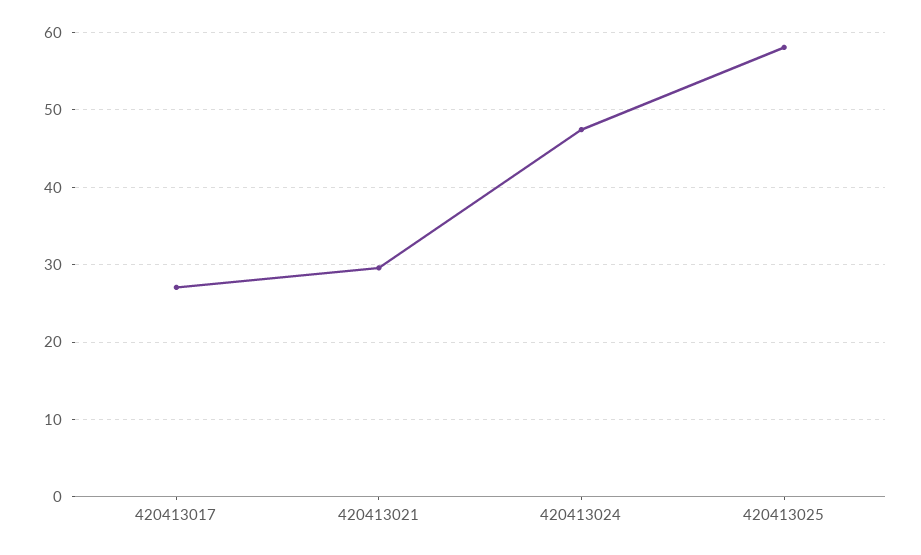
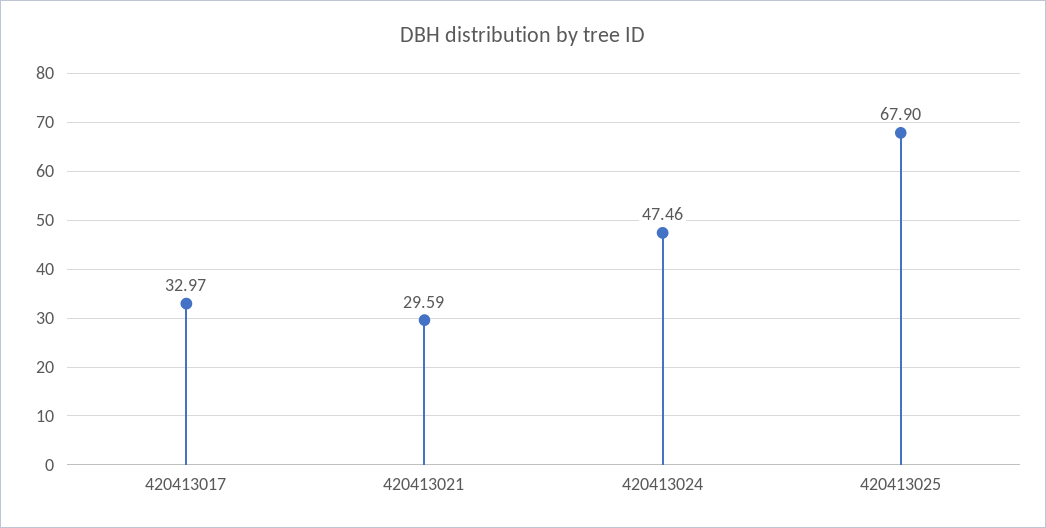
420413017: 27 -> 32.97
420413025: 58 -> 67.9

